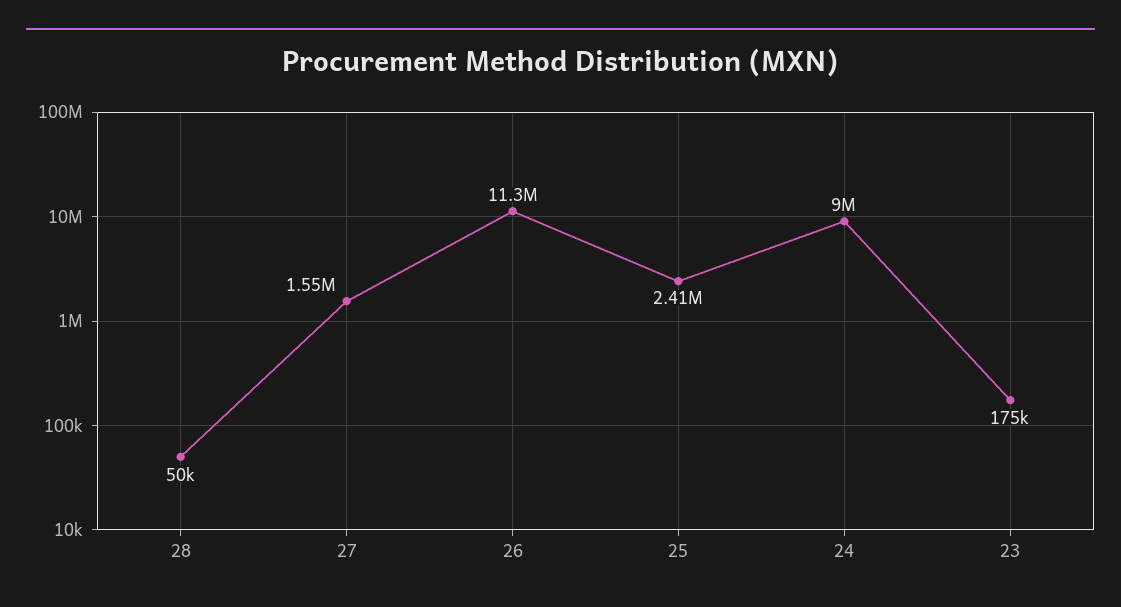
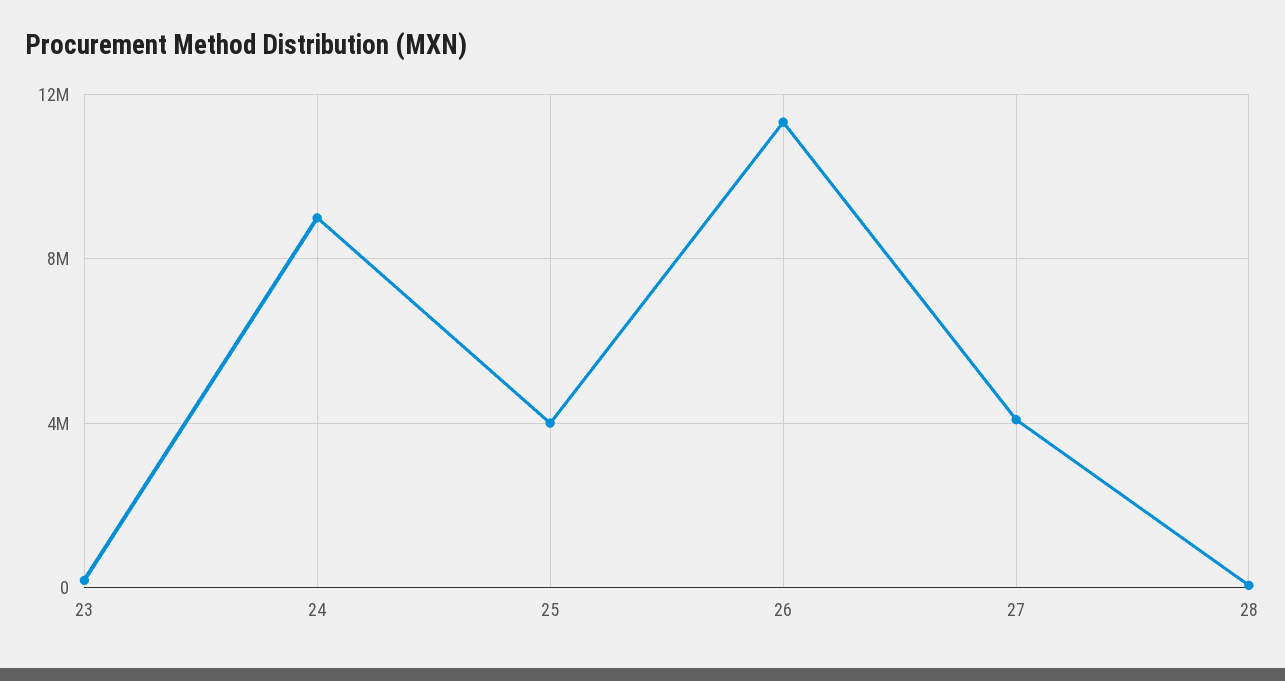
27: 1550000 -> 4000000
25: 2410000 -> 4000000

